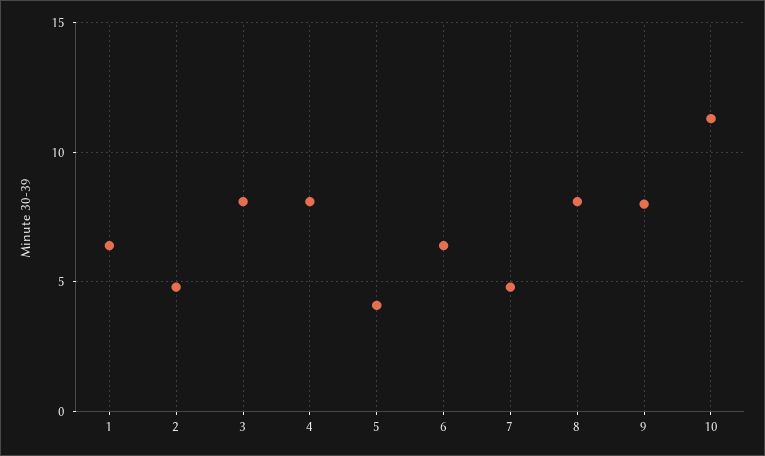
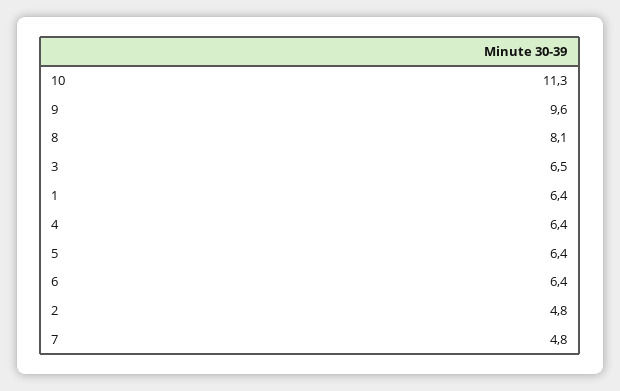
3: 8 -> 6.5
4: 8 -> 6.4
5: 4 -> 6.4
9: 8 -> 9.6

